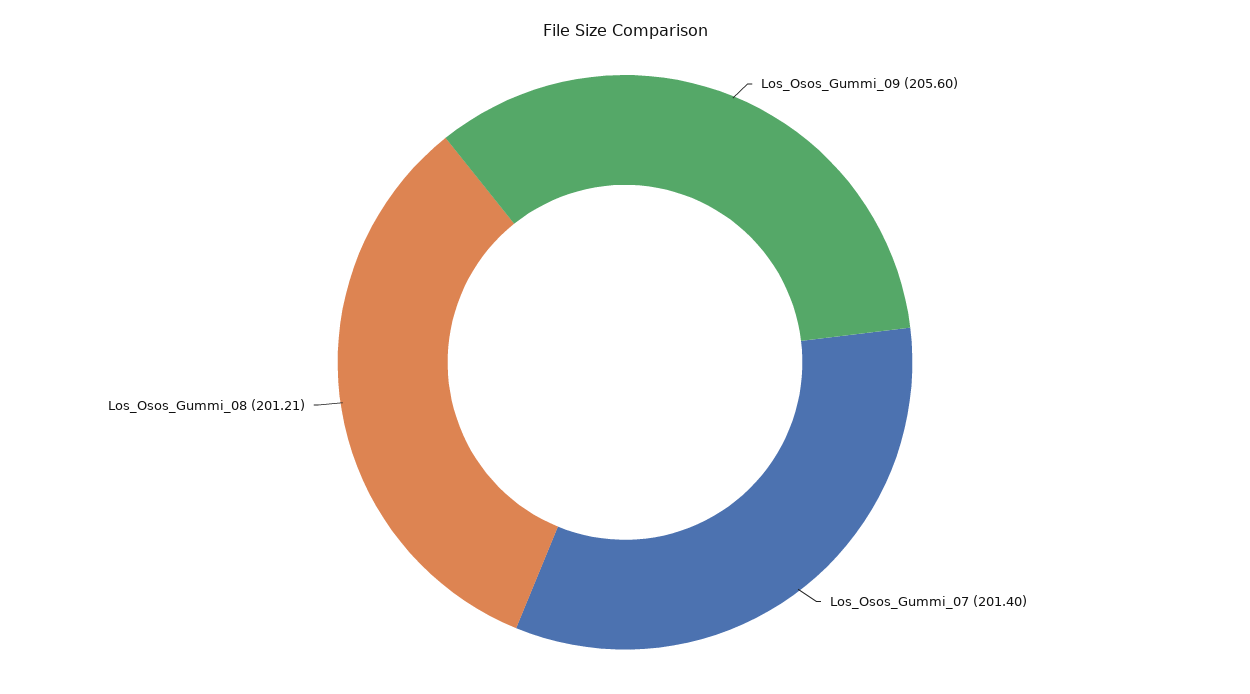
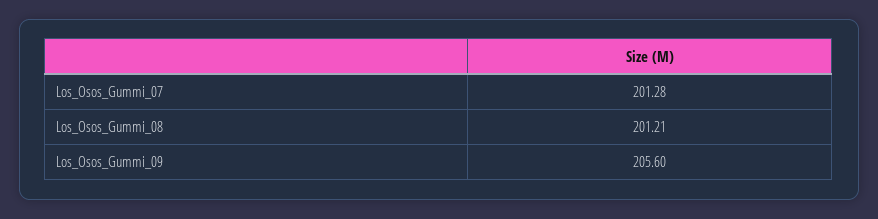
Los_Osos_Gummi_07: 201.4 -> 201.28

